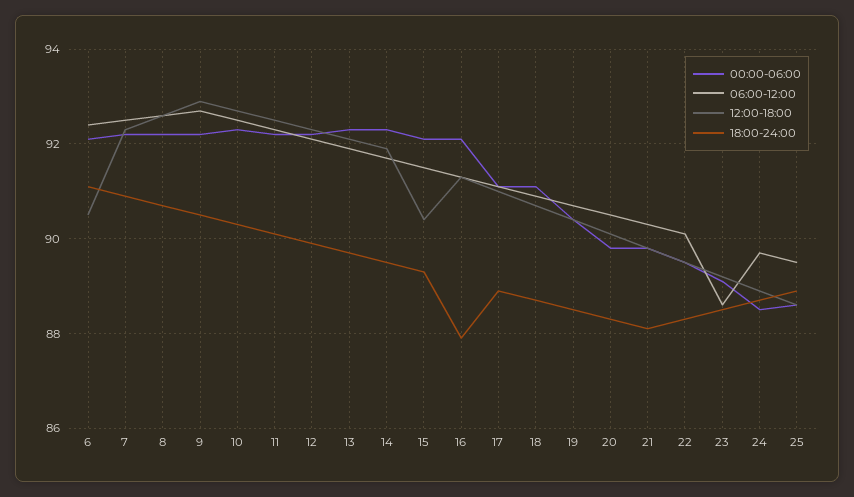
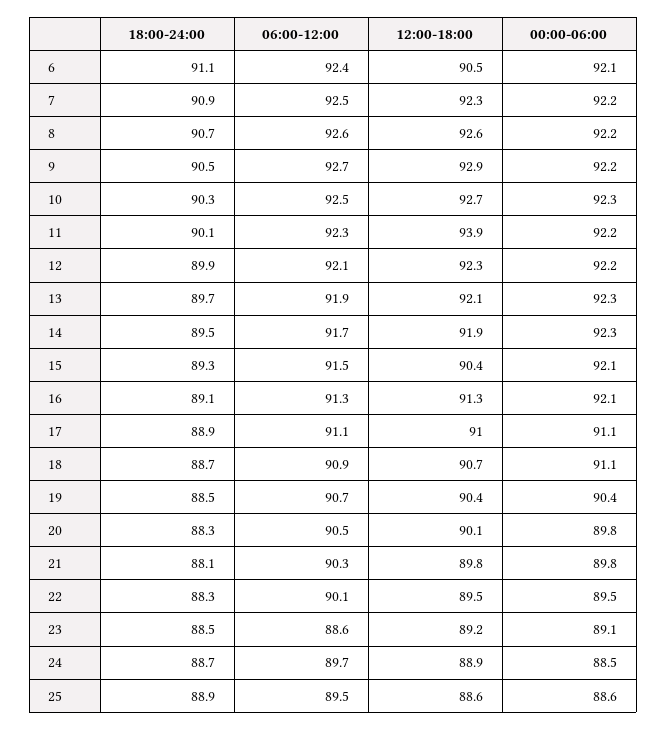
12:00-18:00, 11: 92.5 -> 93.9
18:00-24:00, 16: 88 -> 89.1

